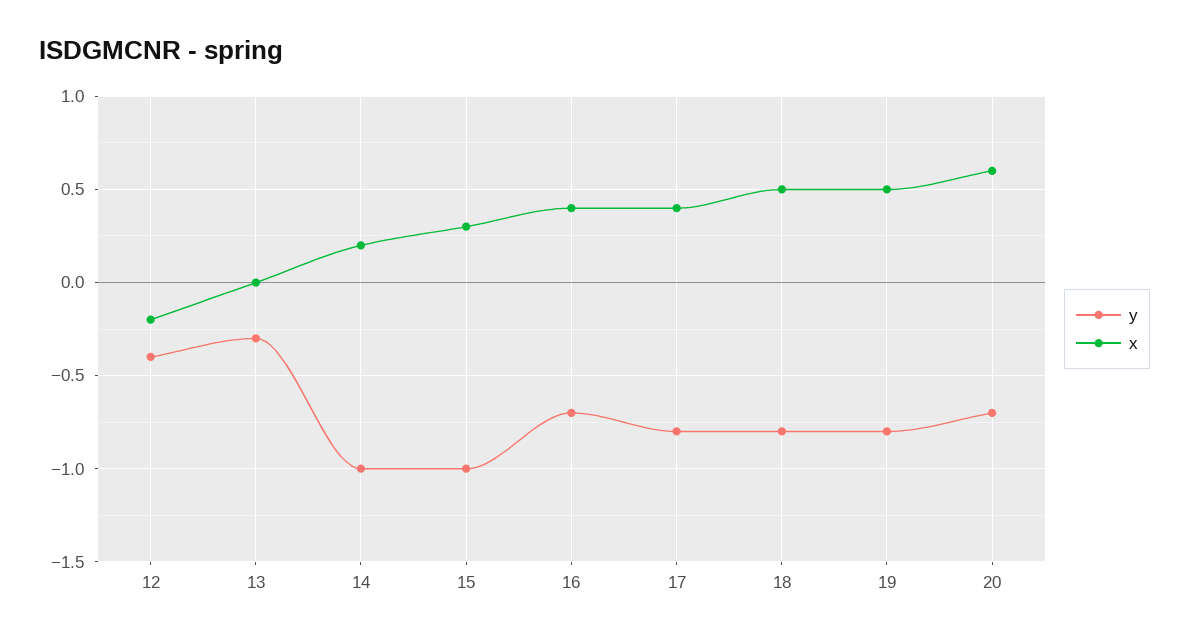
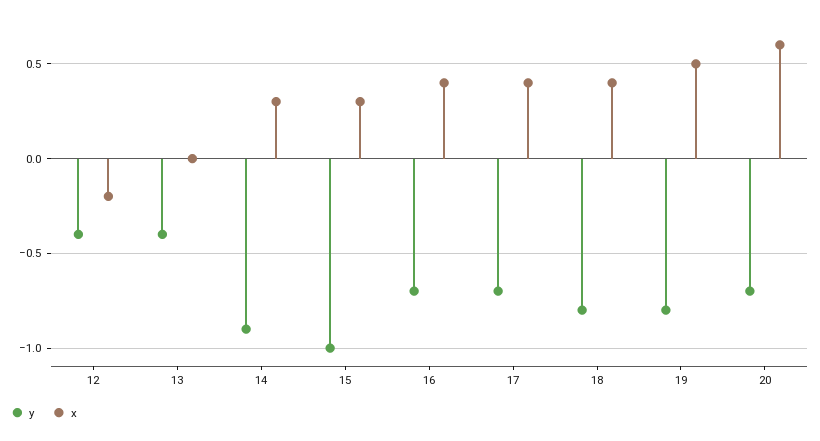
y, 13: -0.3 -> -0.4
y, 14: -1 -> -0.9
x, 14: 0.2 -> 0.3
y, 17: -0.8 -> -0.7
x, 18: 0.5 -> 0.4

